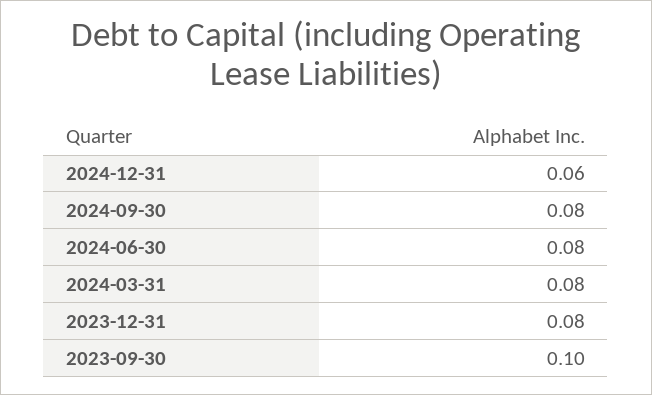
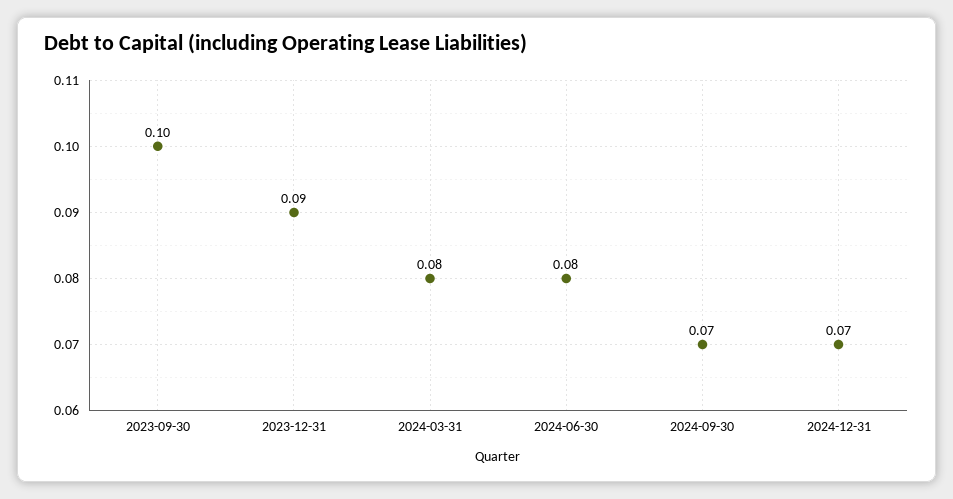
2024-12-31: 0.06 -> 0.07
2024-09-30: 0.08 -> 0.07
2023-12-31: 0.08 -> 0.09

